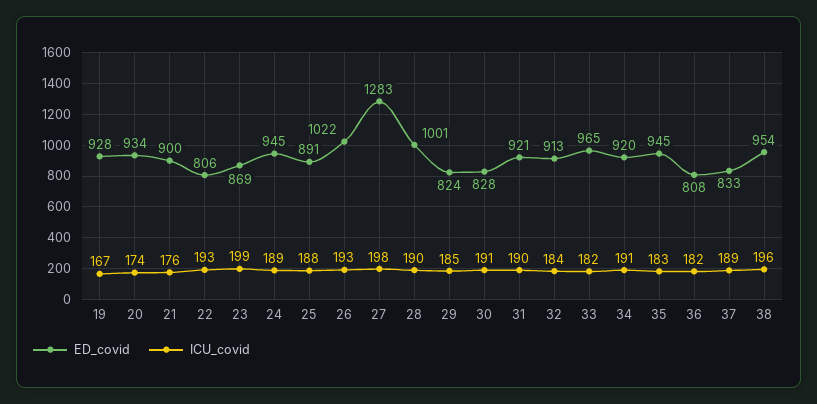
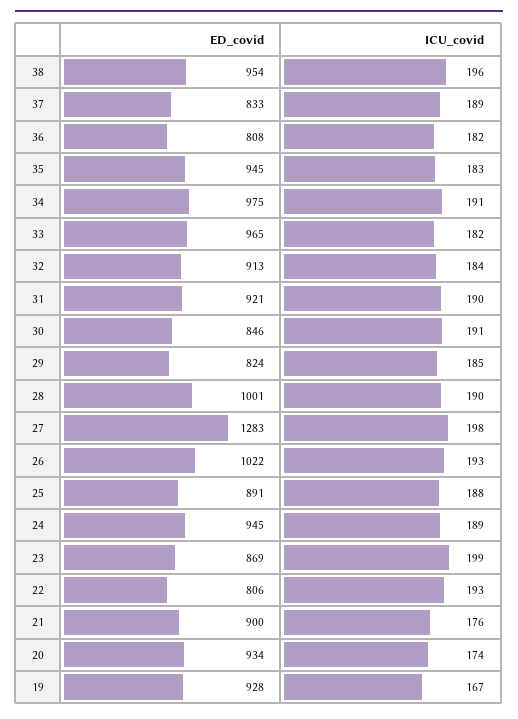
ED_covid, 30: 828 -> 846
ED_covid, 34: 920 -> 975

